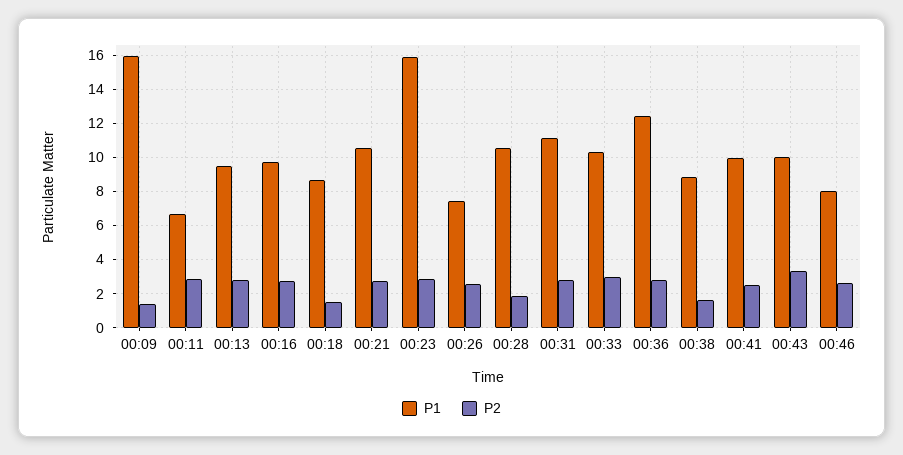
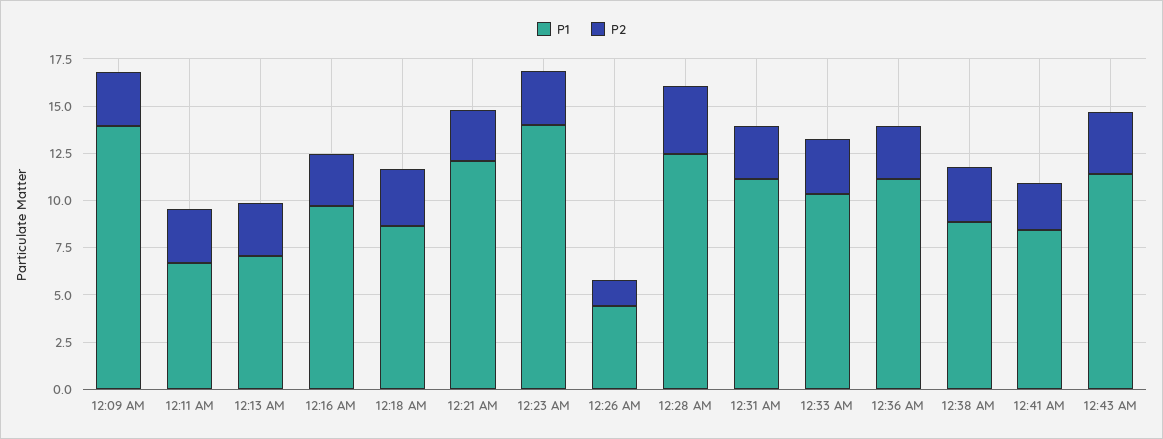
P1, 00:09: 16 -> 14
P2, 00:09: 1.5 -> 3
P1, 00:13: 9.5 -> 7
P2, 00:18: 1.5 -> 3
P1, 00:21: 10.5 -> 12
P1, 00:23: 16 -> 14
P1, 00:26: 7.5 -> 4.5
P2, 00:26: 2.5 -> 1.5
P1, 00:28: 10.5 -> 12.5
P2, 00:28: 2 -> 3.5
P1, 00:36: 12.5 -> 11
P2, 00:38: 1.5 -> 3
P1, 00:41: 10 -> 8.5
P1, 00:43: 10 -> 11.5
P1, 00:46: 8 -> none
P2, 00:46: 2.5 -> none

